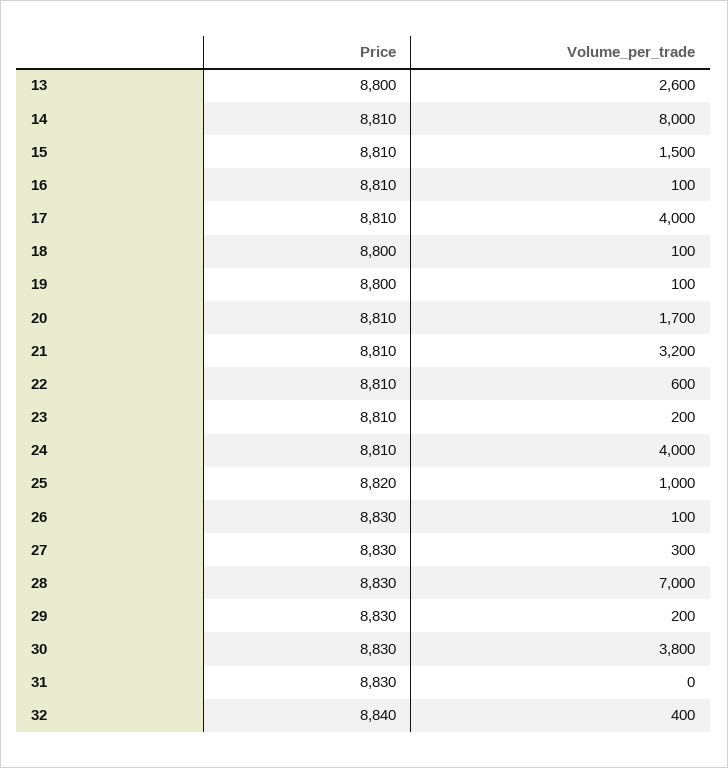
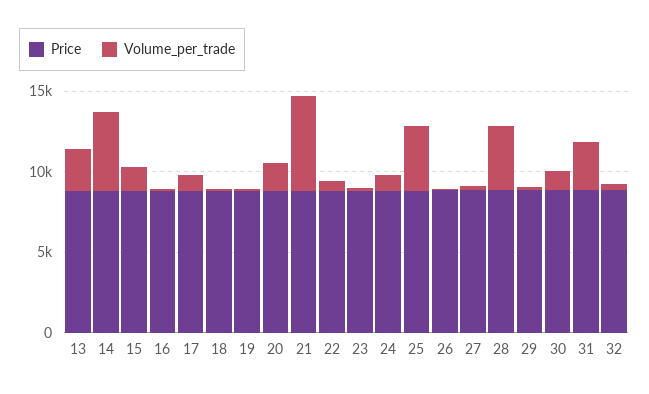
Volume_per_trade, 14: 8000 -> 5000
Volume_per_trade, 17: 4000 -> 1000
Volume_per_trade, 21: 3200 -> 6000
Volume_per_trade, 24: 4000 -> 1000
Volume_per_trade, 25: 1000 -> 4000
Volume_per_trade, 28: 7000 -> 4000
Volume_per_trade, 30: 3800 -> 1000
Volume_per_trade, 31: 0 -> 3000

